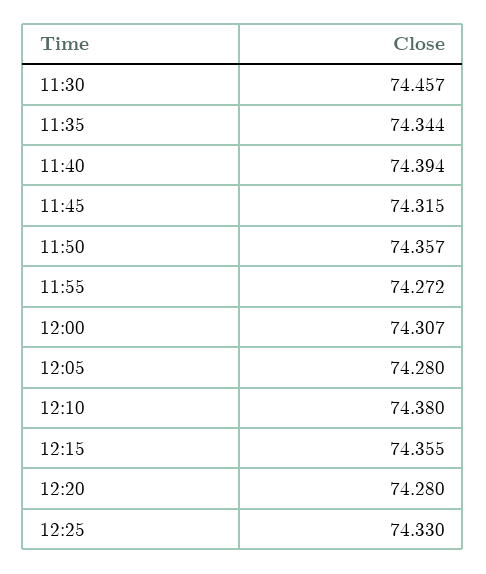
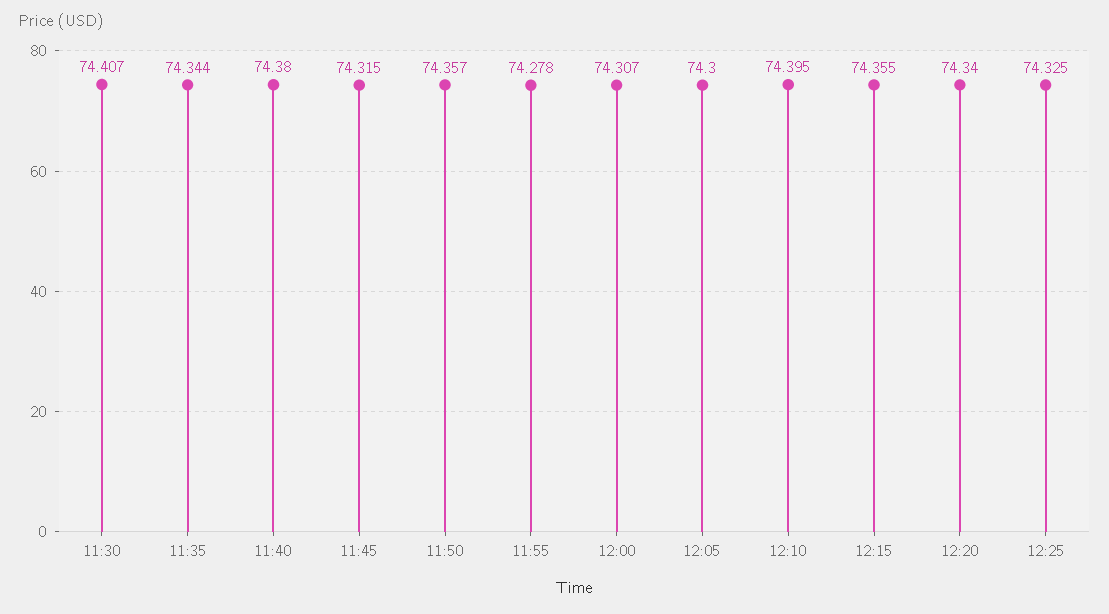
11:30: 74.457 -> 74.407
11:40: 74.394 -> 74.38
11:55: 74.272 -> 74.278
12:05: 74.28 -> 74.3
12:10: 74.38 -> 74.395
12:20: 74.28 -> 74.34
12:25: 74.33 -> 74.325

